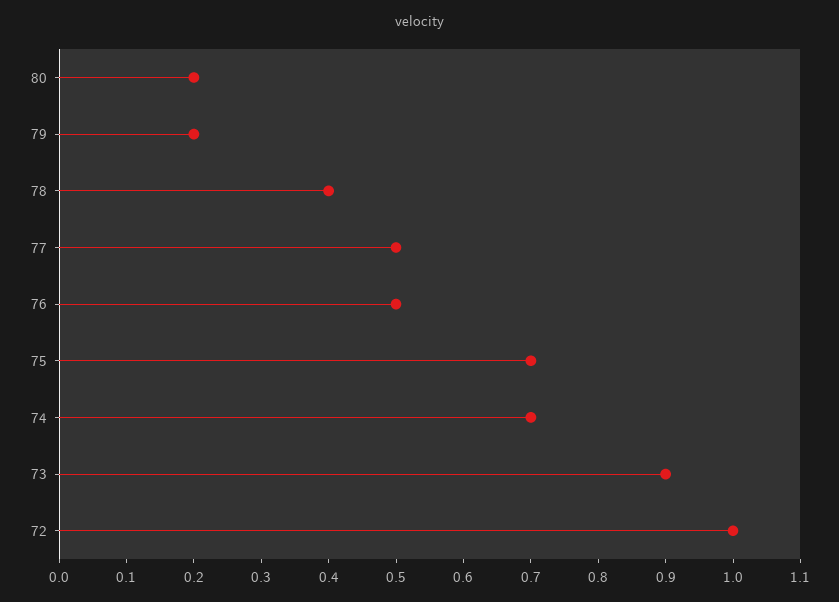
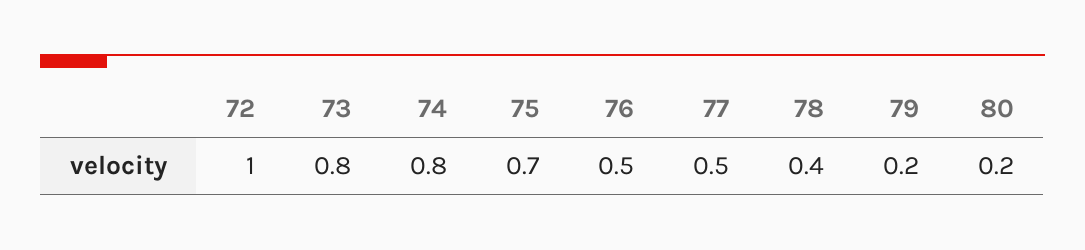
74: 0.7 -> 0.8
73: 0.9 -> 0.8

